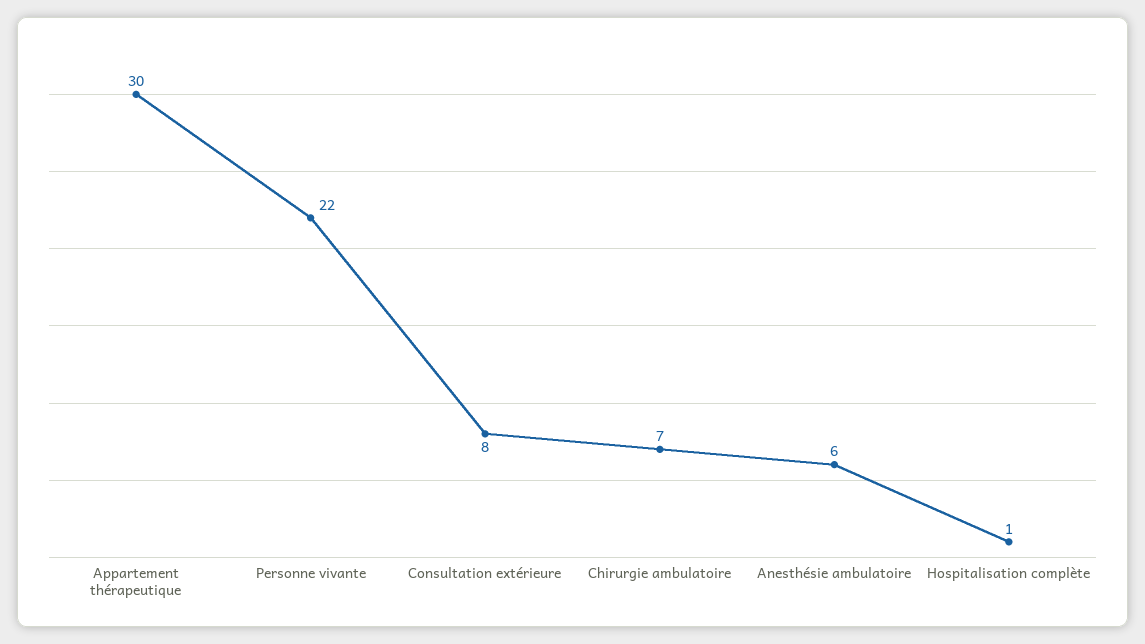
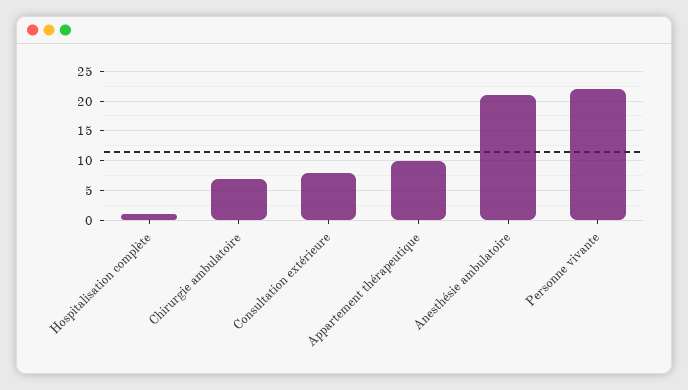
Appartement thérapeutique: 30 -> 10
Anesthésie ambulatoire: 6 -> 20

